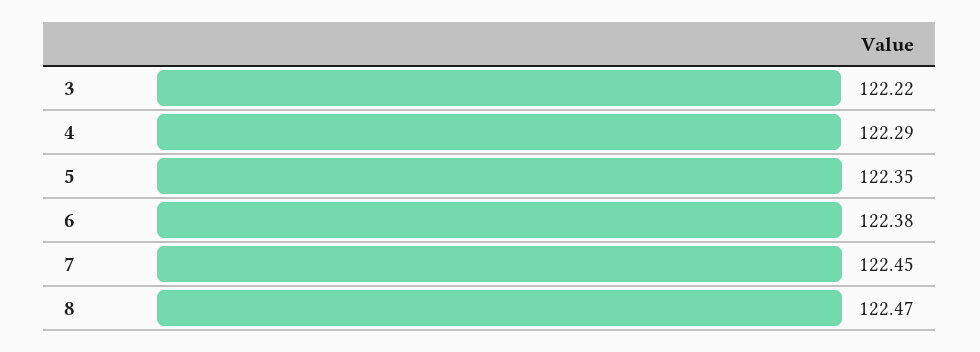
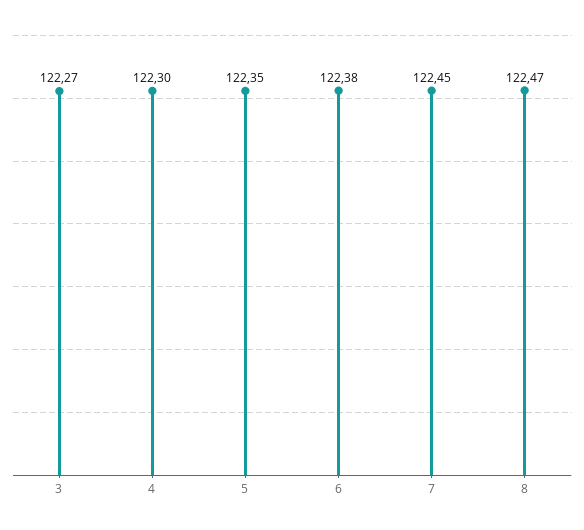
3: 122.22 -> 122.27
4: 122.29 -> 122.3

